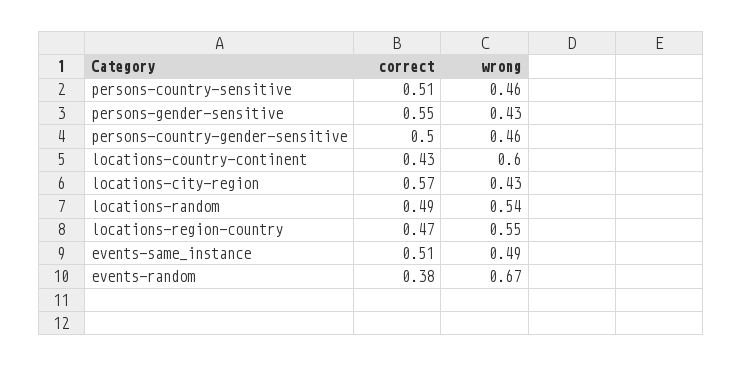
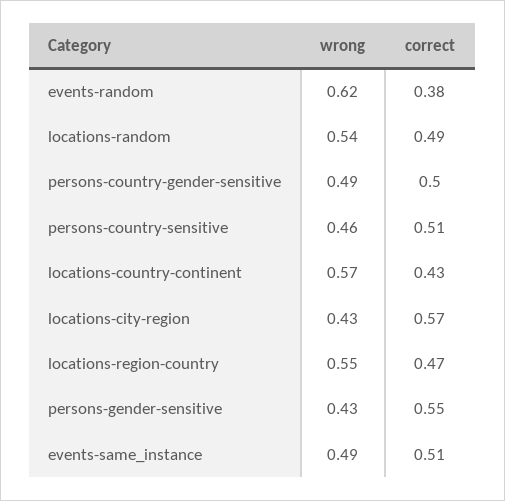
wrong, persons-country-gender-sensitive: 0.46 -> 0.49
wrong, locations-country-continent: 0.6 -> 0.57
wrong, events-random: 0.67 -> 0.62

